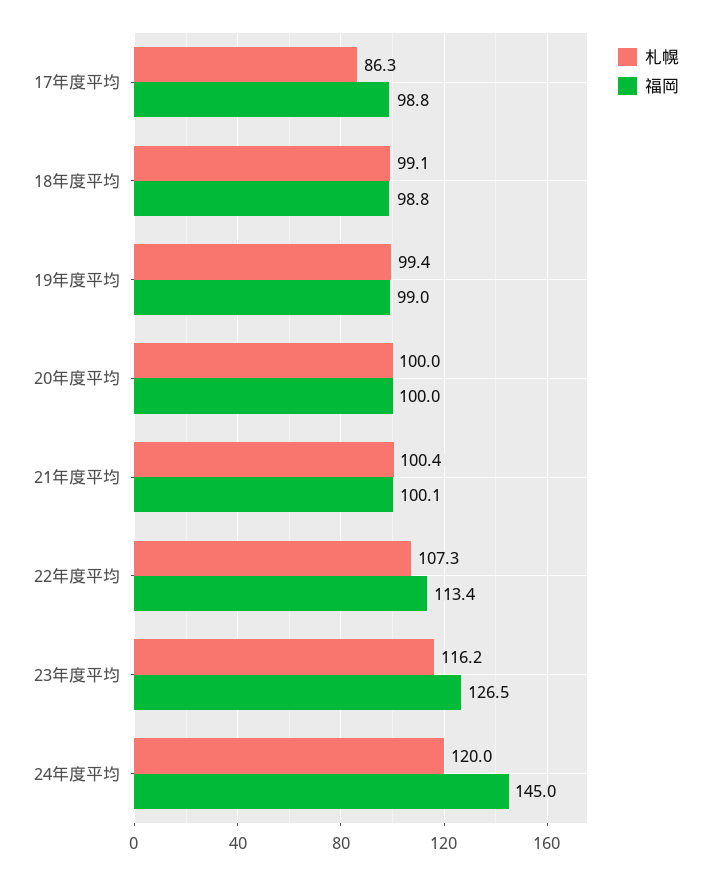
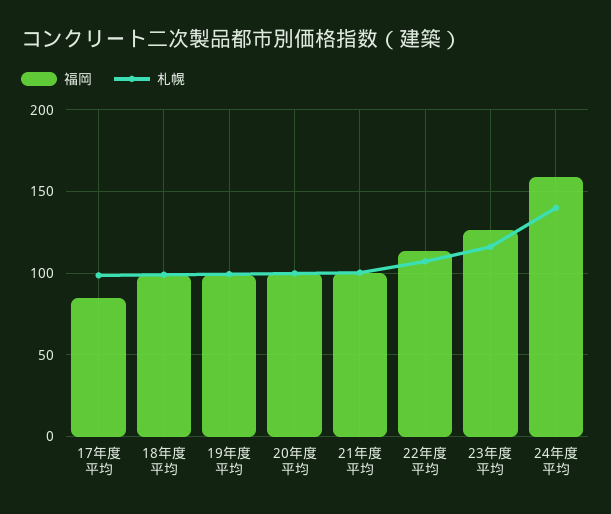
札幌, 17年度平均: 86.3 -> 100
福岡, 17年度平均: 98.8 -> 85
札幌, 24年度平均: 120 -> 140
福岡, 24年度平均: 145 -> 160

